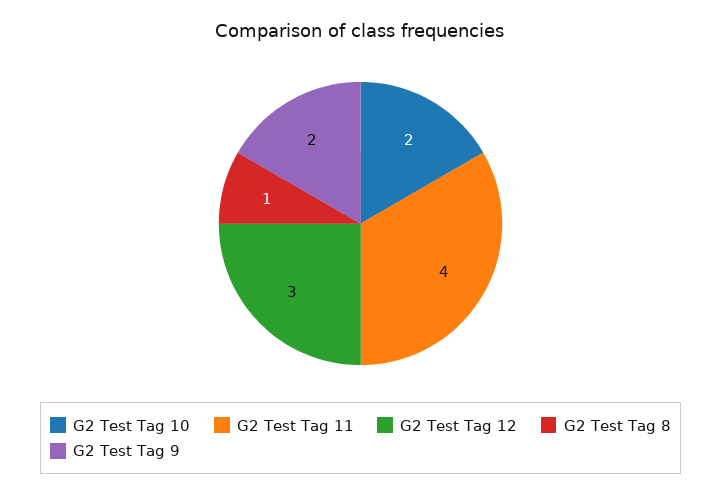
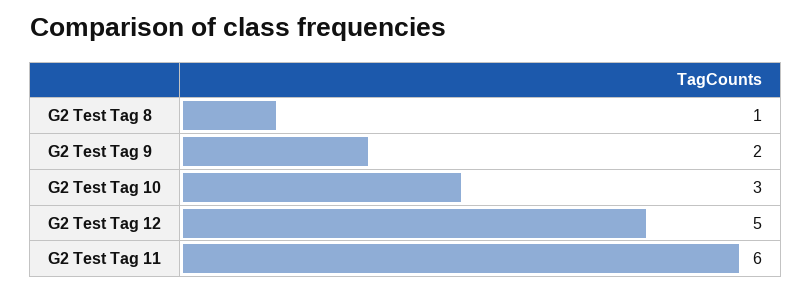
G2 Test Tag 10: 2 -> 3
G2 Test Tag 11: 4 -> 6
G2 Test Tag 12: 3 -> 5

